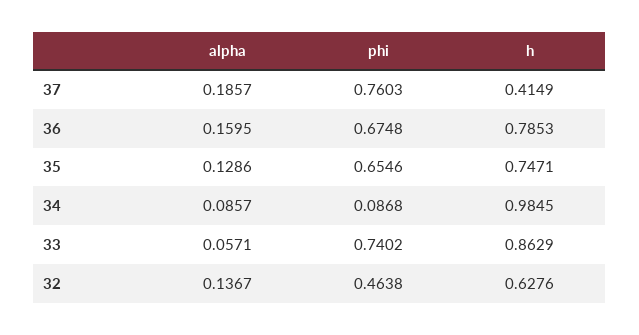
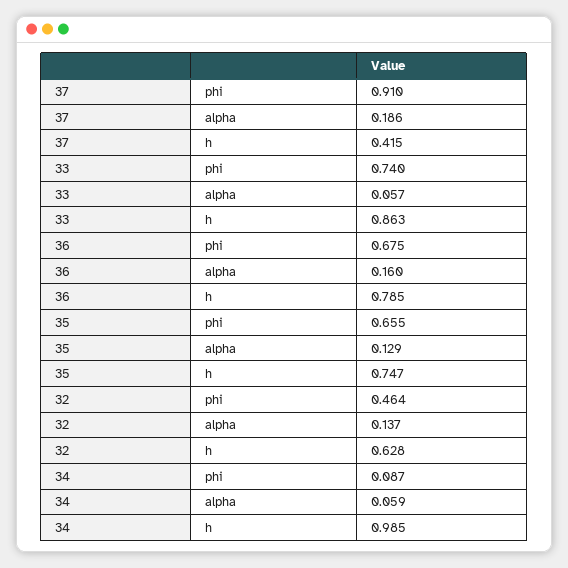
phi, 37: 0.7603 -> 0.91
alpha, 34: 0.0857 -> 0.059

